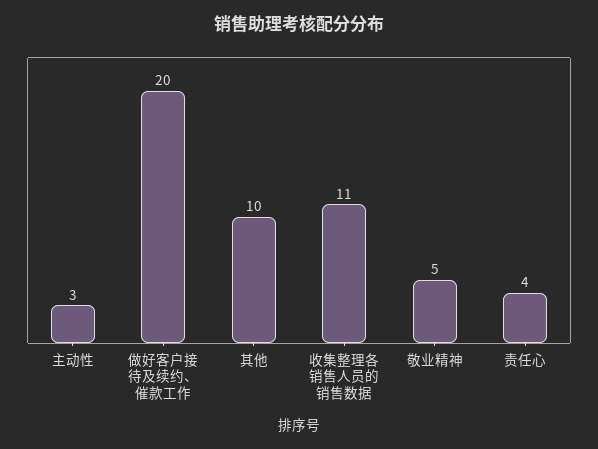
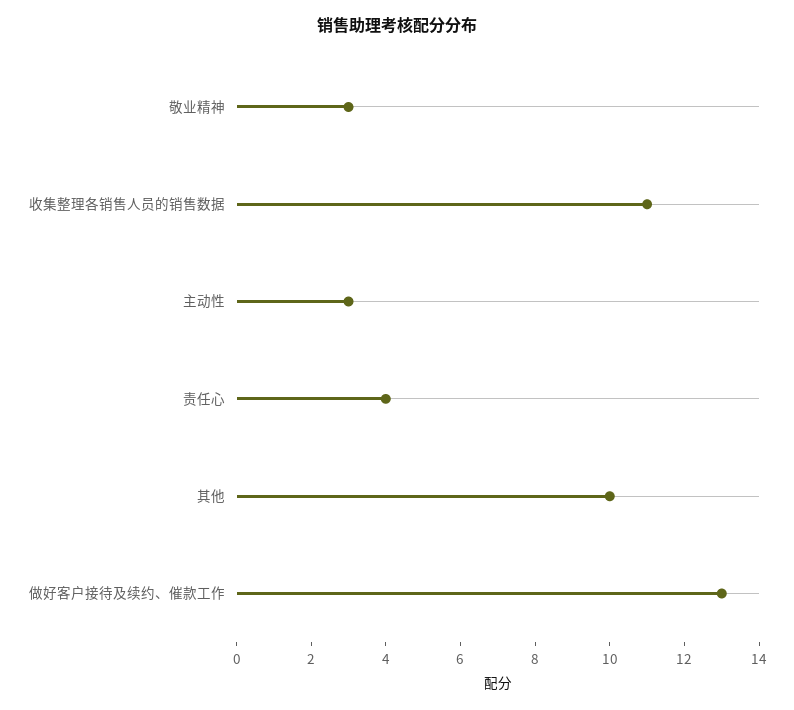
做好客户接待及续约、催款工作: 20 -> 13
敬业精神: 5 -> 3

